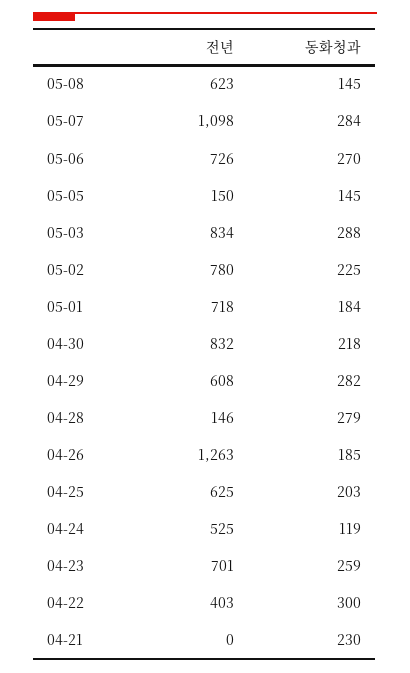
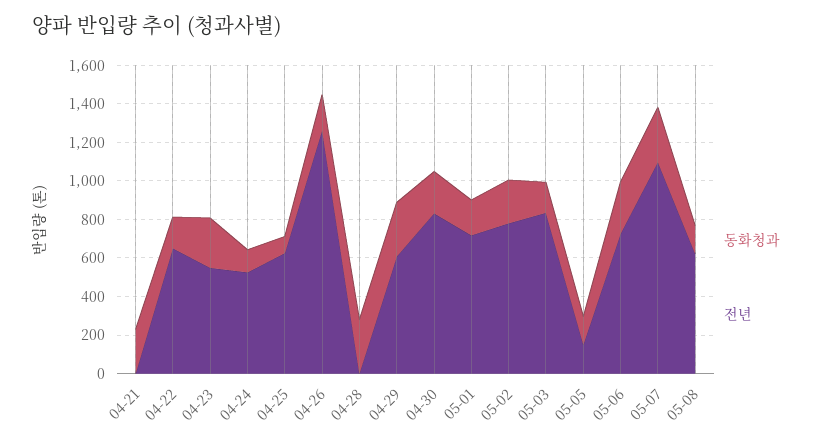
동화청과, 05-03: 288 -> 150
전년, 04-28: 146 -> 0
동화청과, 04-25: 203 -> 100
전년, 04-23: 701 -> 550
전년, 04-22: 403 -> 650
동화청과, 04-22: 300 -> 150

